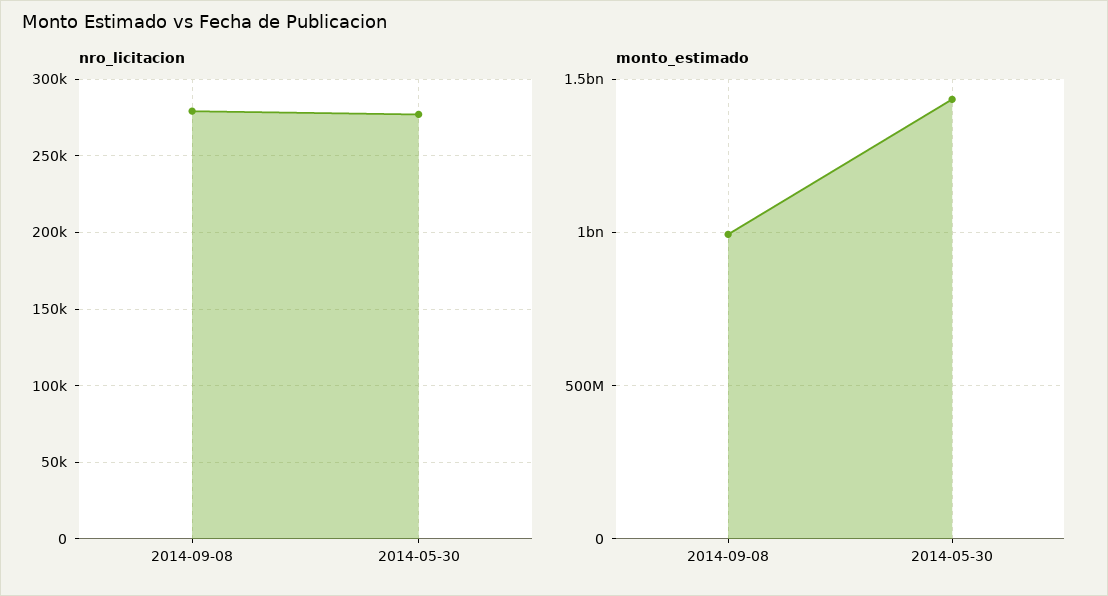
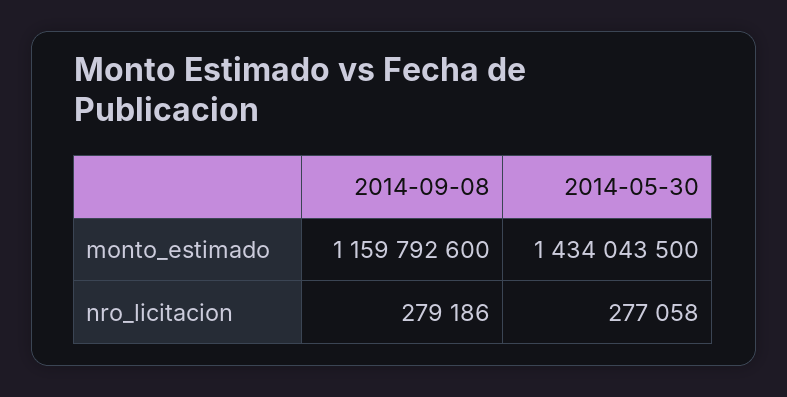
monto_estimado, 2014-09-08: 1000000000 -> 1159792600

